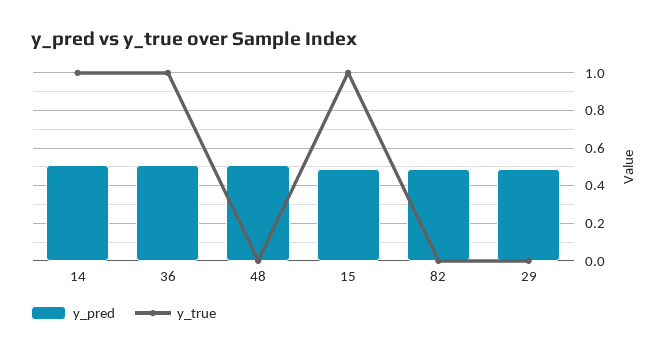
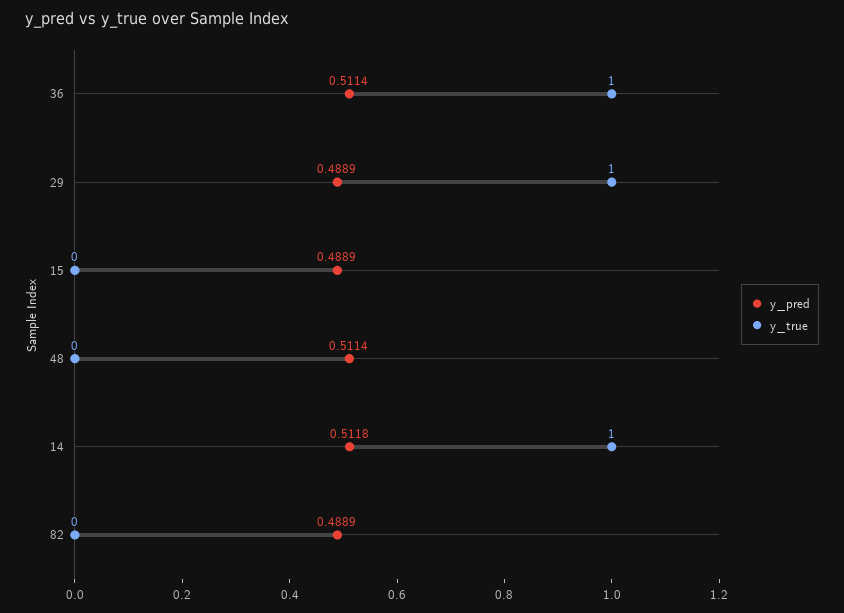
y_true, 15: 1 -> 0
y_true, 29: 0 -> 1

